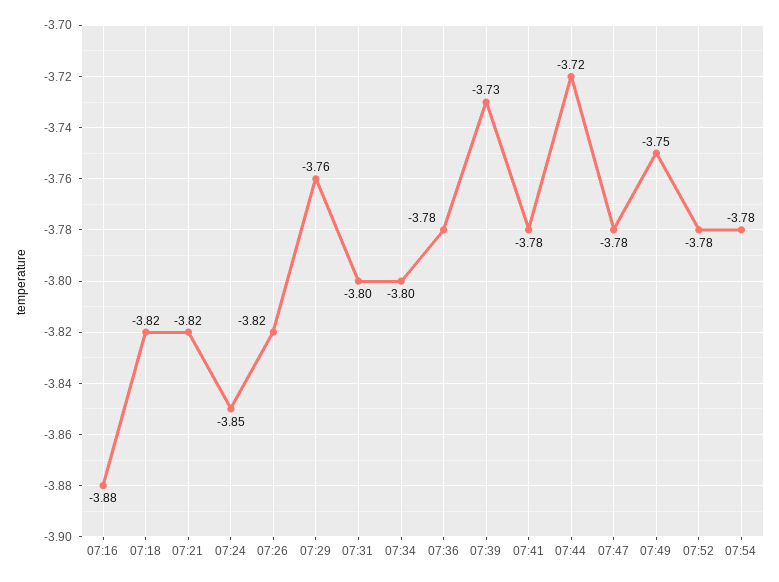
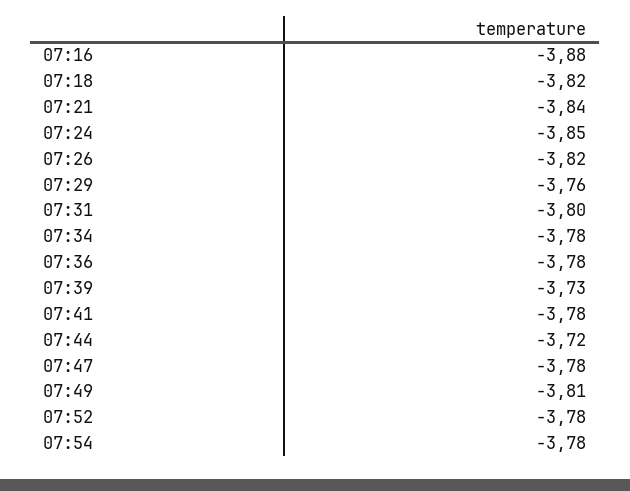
07:21: -3.82 -> -3.84
07:34: -3.8 -> -3.78
07:49: -3.75 -> -3.81

